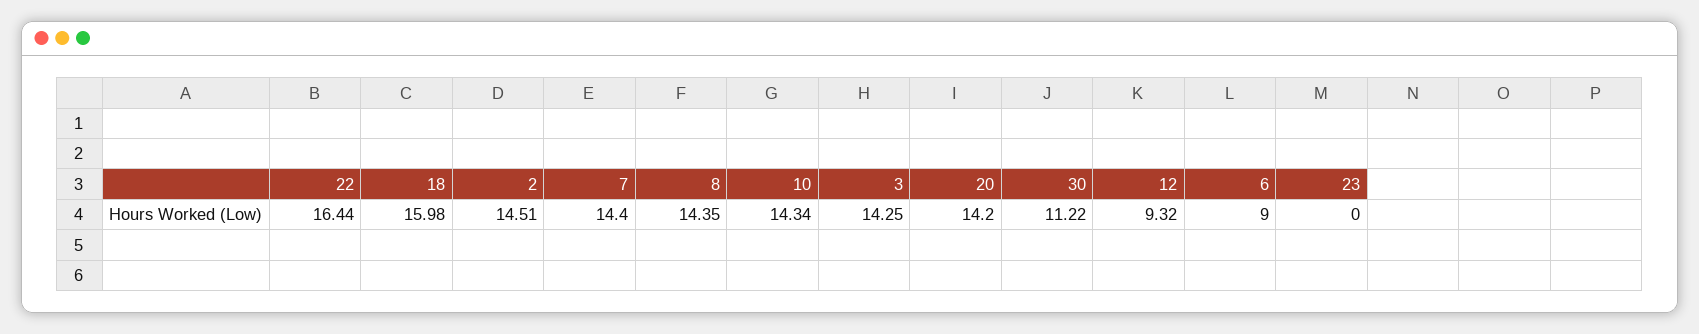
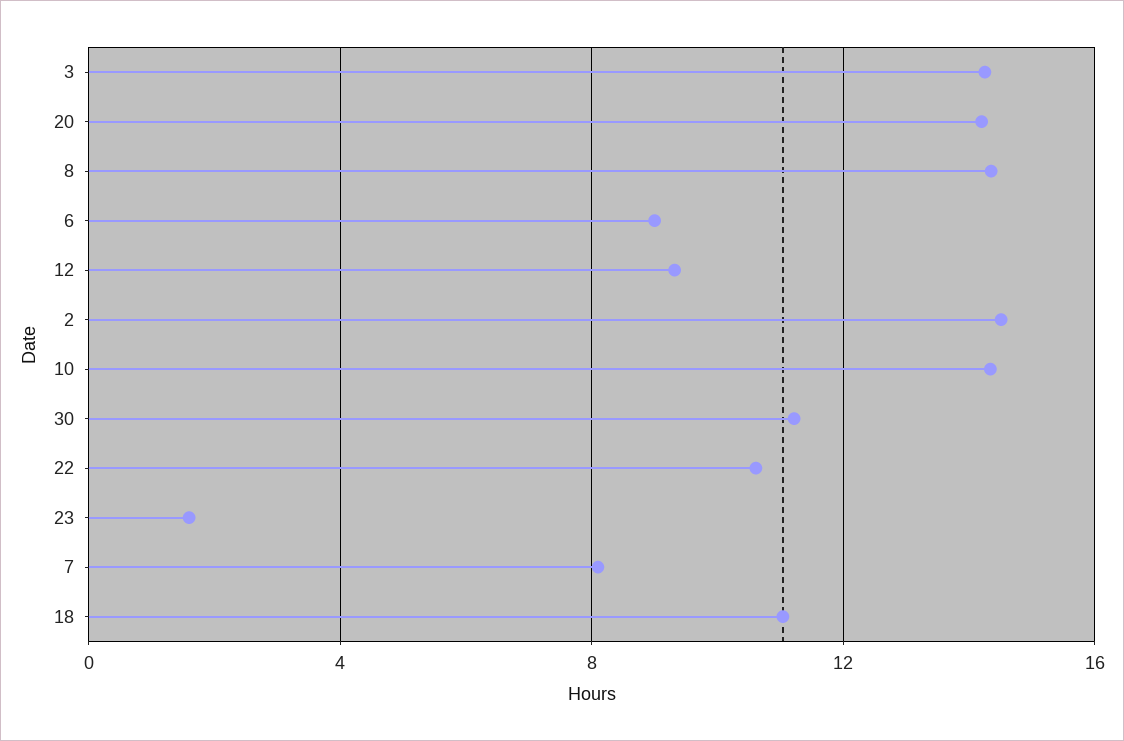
22: 16.44 -> 10.5
18: 15.98 -> 11
7: 14.4 -> 8
23: 0 -> 1.5

